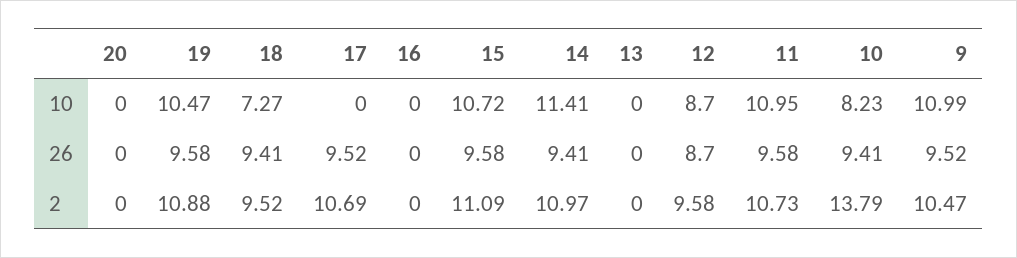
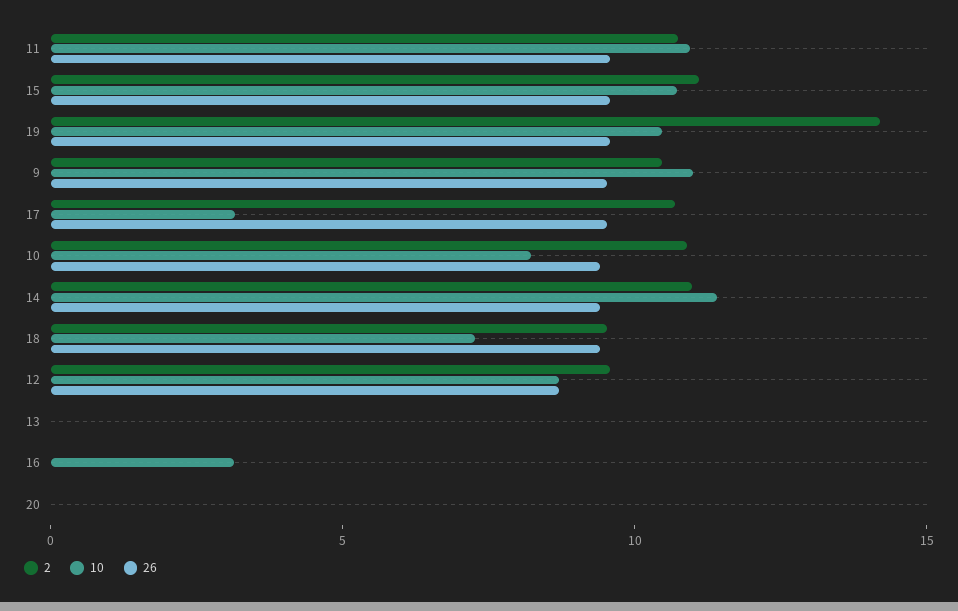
10, 17: 0 -> 3
10, 16: 0 -> 3
2, 19: 10.88 -> 14
2, 10: 13.79 -> 11

